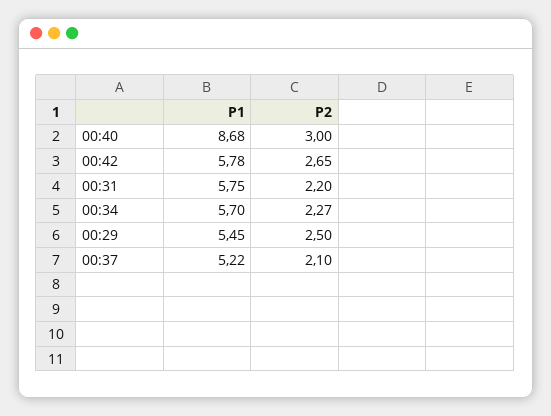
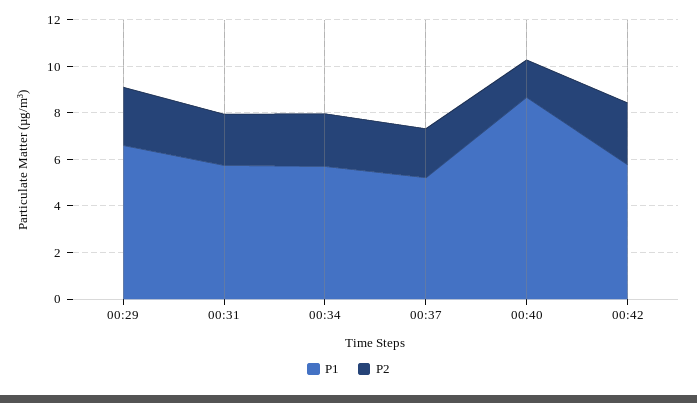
P2, 00:40: 3 -> 1.5
P1, 00:29: 5.45 -> 6.5

